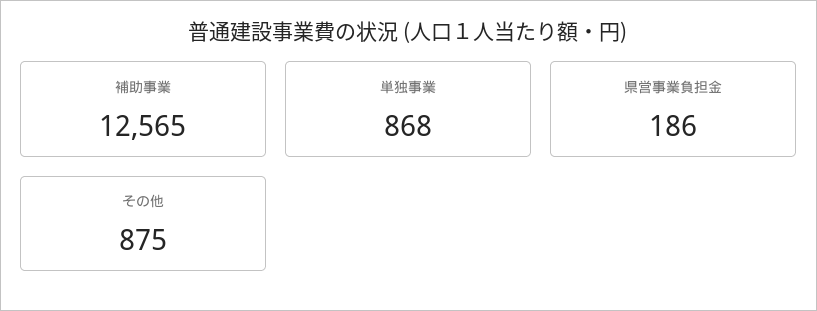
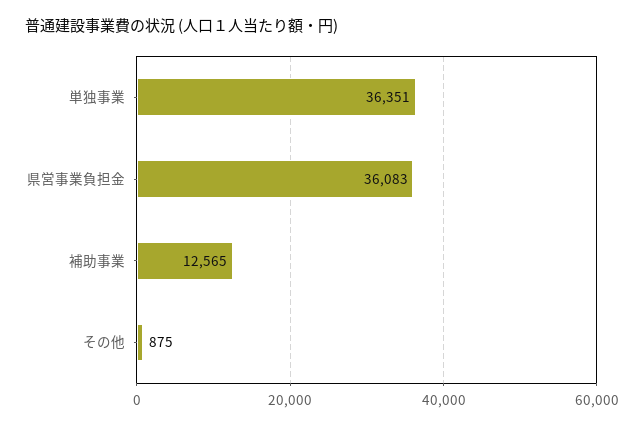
単独事業: 868 -> 36351
県営事業負担金: 186 -> 36083

